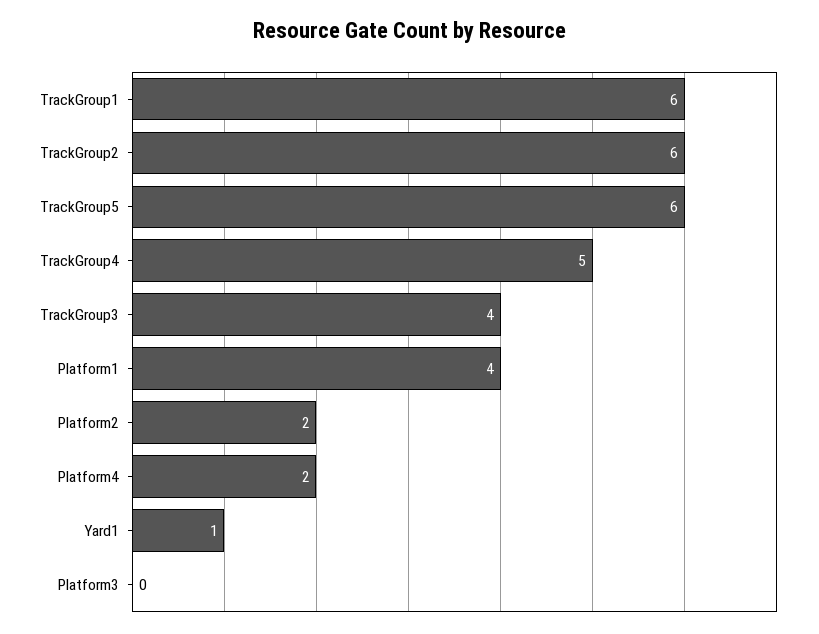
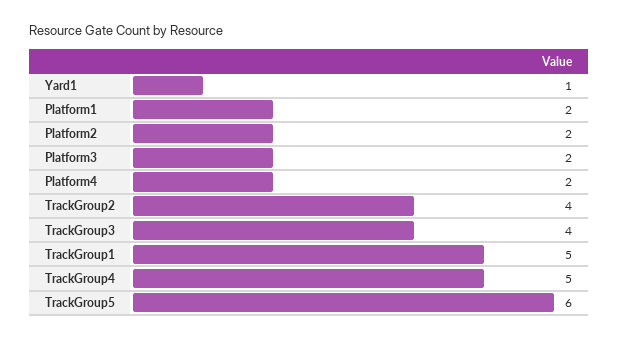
TrackGroup1: 6 -> 5
TrackGroup2: 6 -> 4
Platform1: 4 -> 2
Platform3: 0 -> 2

